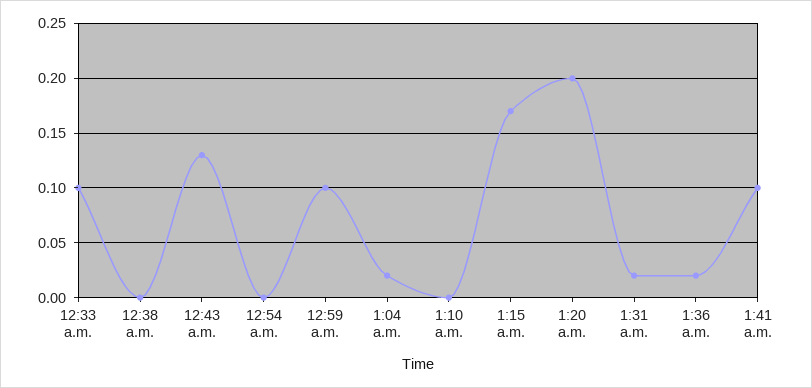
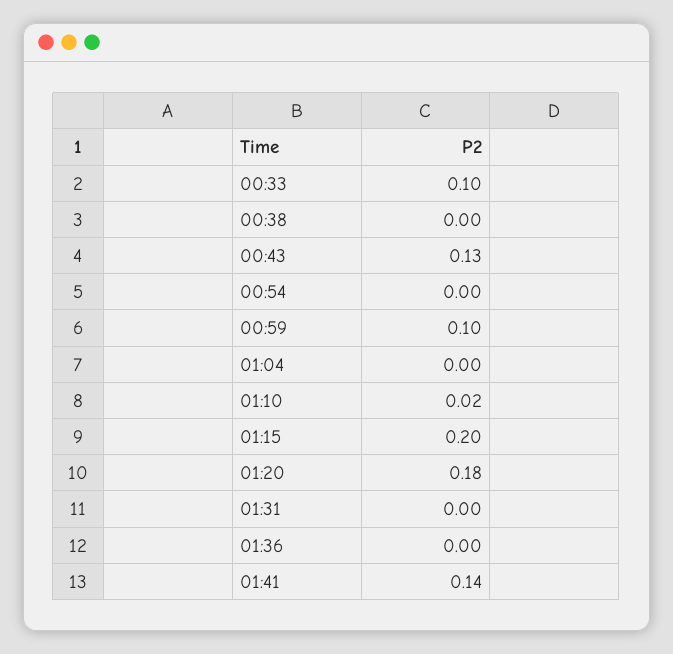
1:04 a.m.: 0.02 -> 0
1:10 a.m.: 0 -> 0.02
1:15 a.m.: 0.17 -> 0.2
1:20 a.m.: 0.2 -> 0.18
1:31 a.m.: 0.02 -> 0
1:36 a.m.: 0.02 -> 0
1:41 a.m.: 0.1 -> 0.14

